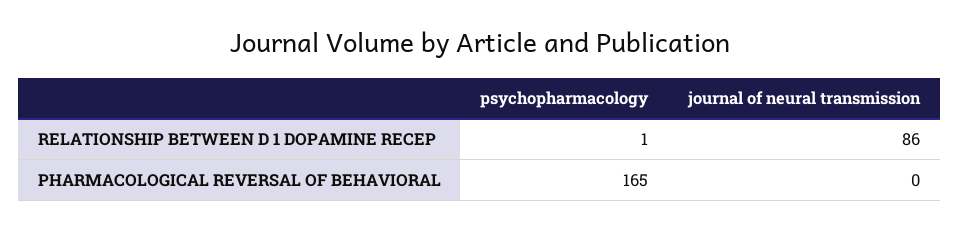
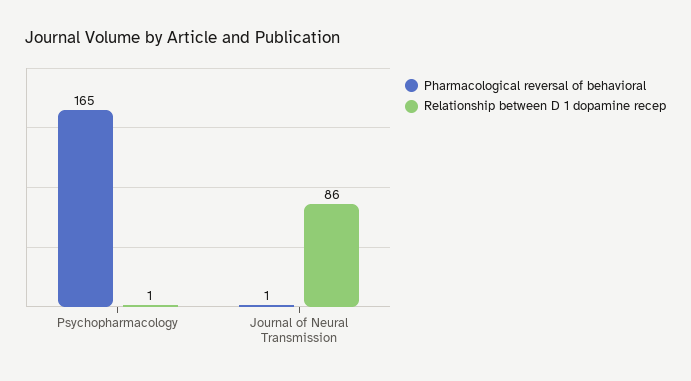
PHARMACOLOGICAL REVERSAL OF BEHAVIORAL, journal of neural transmission: 0 -> 1

